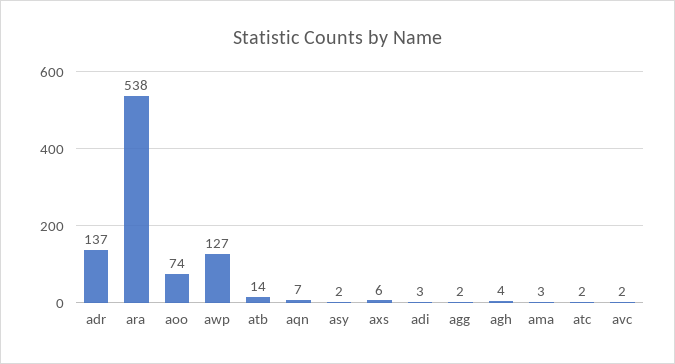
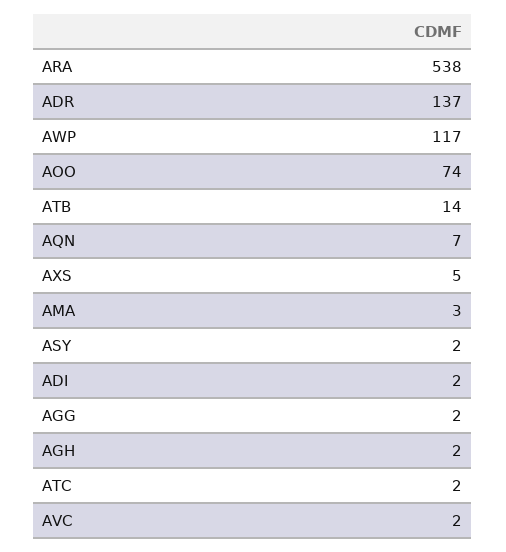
awp: 127 -> 117
axs: 6 -> 5
adi: 3 -> 2
agh: 4 -> 2

